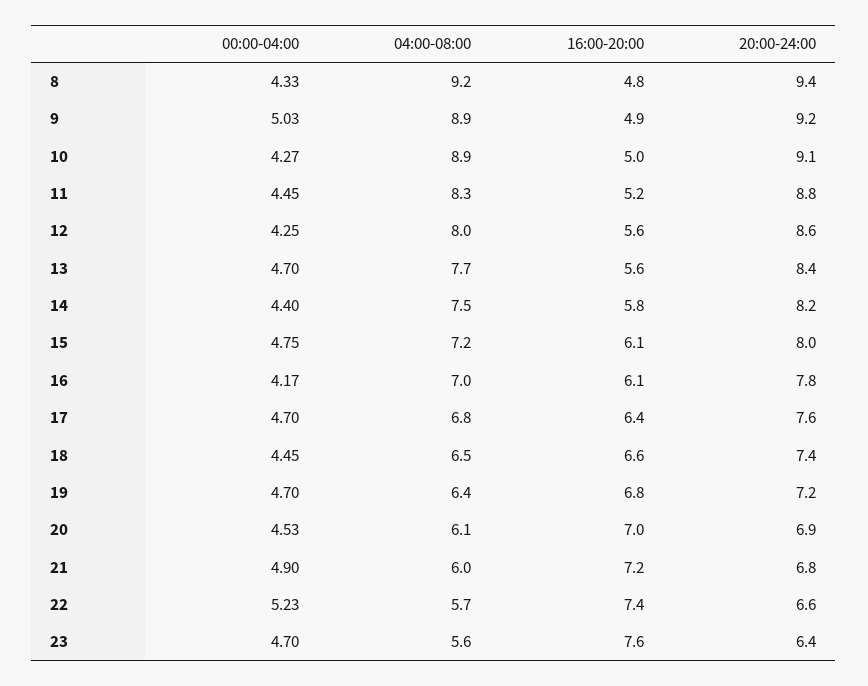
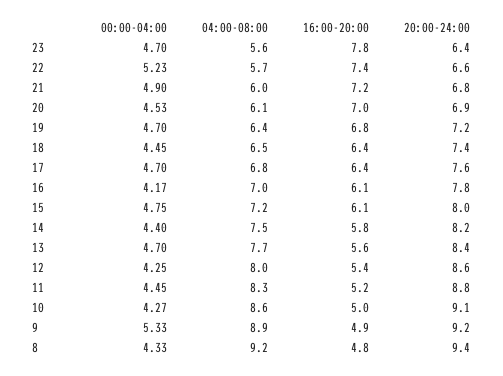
00:00-04:00, 9: 5.03 -> 5.33
04:00-08:00, 10: 8.9 -> 8.6
16:00-20:00, 12: 5.6 -> 5.4
16:00-20:00, 18: 6.6 -> 6.4
16:00-20:00, 23: 7.6 -> 7.8

